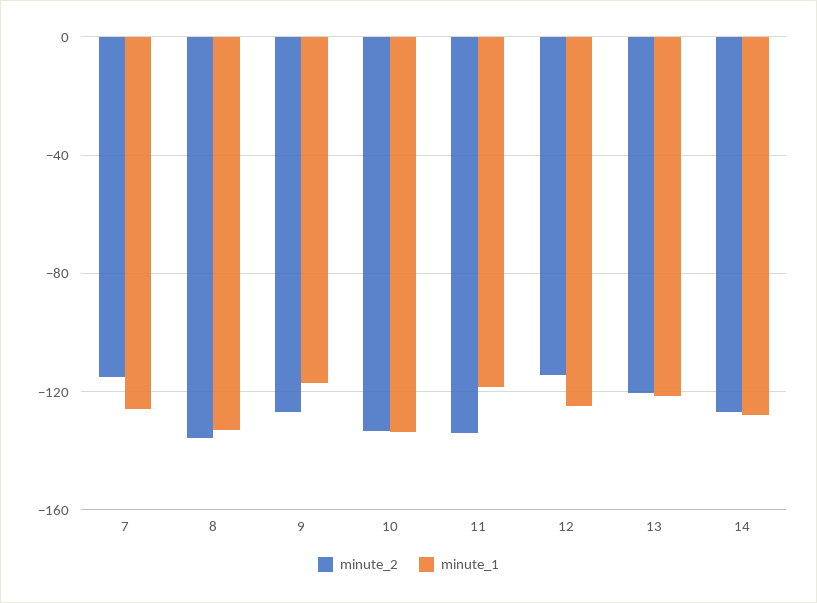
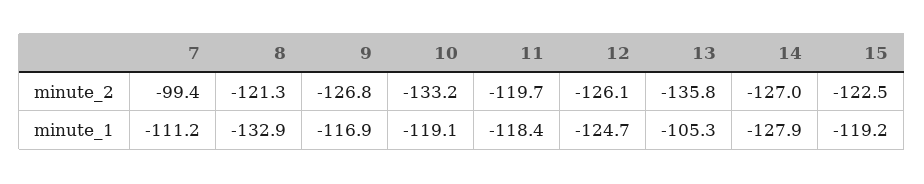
minute_2, 7: -115 -> -99.4
minute_1, 7: -125 -> -111.2
minute_2, 8: -135 -> -121.3
minute_1, 10: -135 -> -119.1
minute_2, 11: -135 -> -119.7
minute_2, 12: -115 -> -126.1
minute_2, 13: -120 -> -135.8
minute_1, 13: -120 -> -105.3
minute_2, 15: none -> -122.5
minute_1, 15: none -> -119.2

